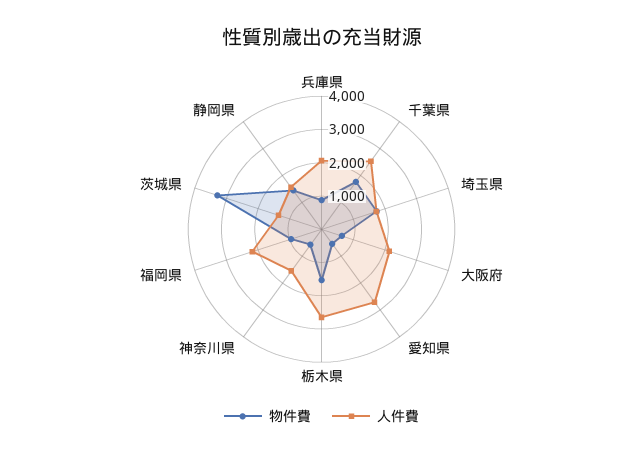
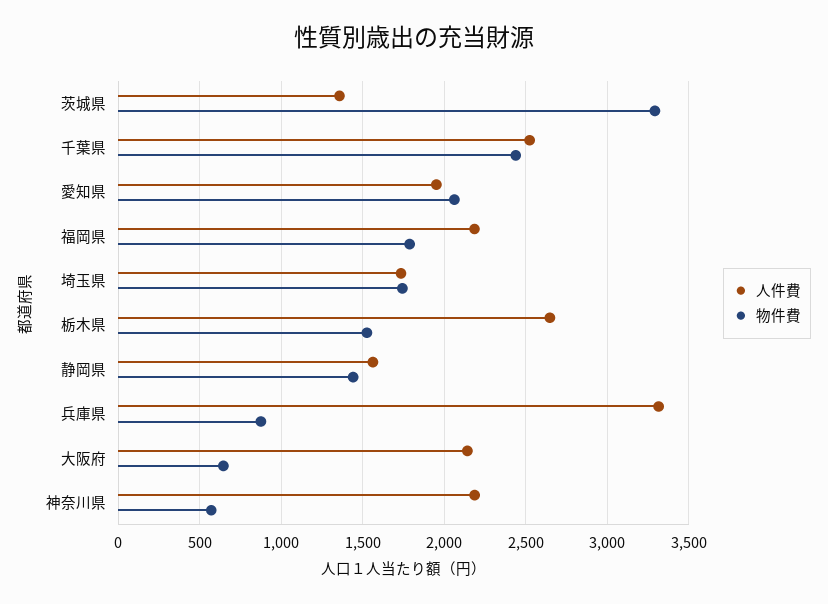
人件費, 兵庫県: 2000 -> 3300
物件費, 千葉県: 1750 -> 2450
物件費, 愛知県: 500 -> 2050
人件費, 愛知県: 2750 -> 1950
人件費, 神奈川県: 1500 -> 2200
物件費, 福岡県: 1000 -> 1800

